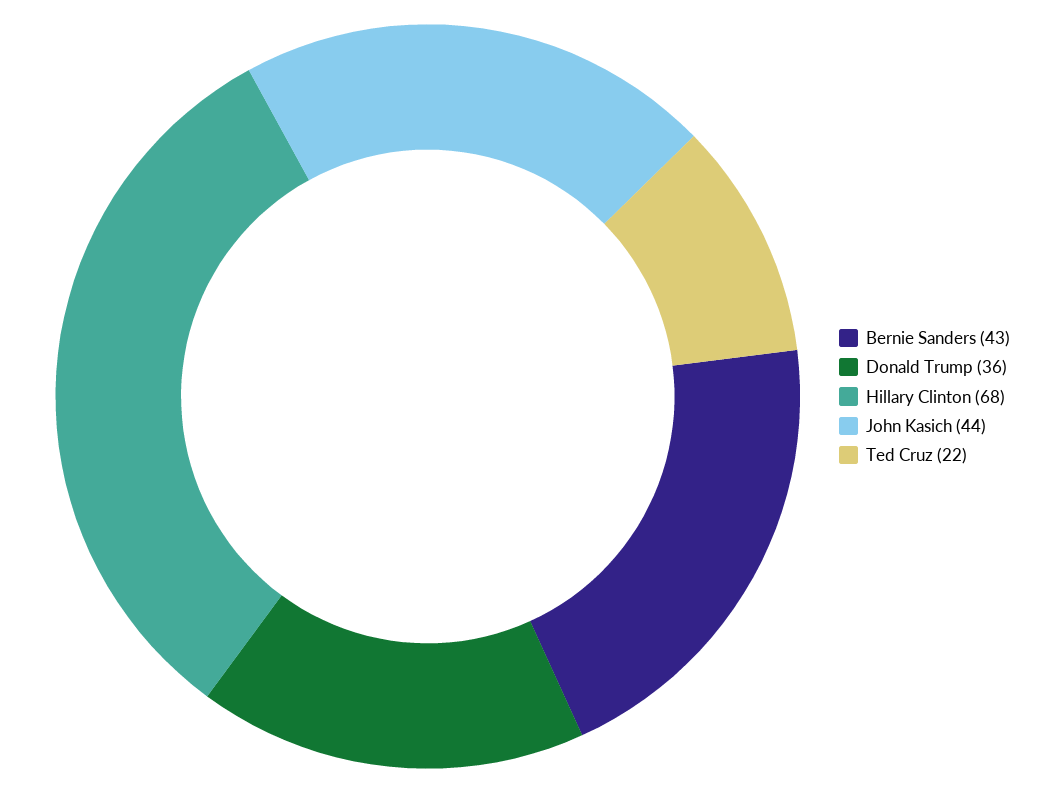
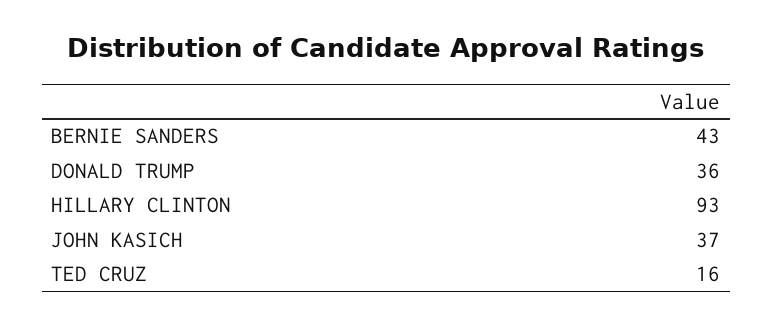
Hillary Clinton: 68 -> 93
John Kasich: 44 -> 37
Ted Cruz: 22 -> 16

